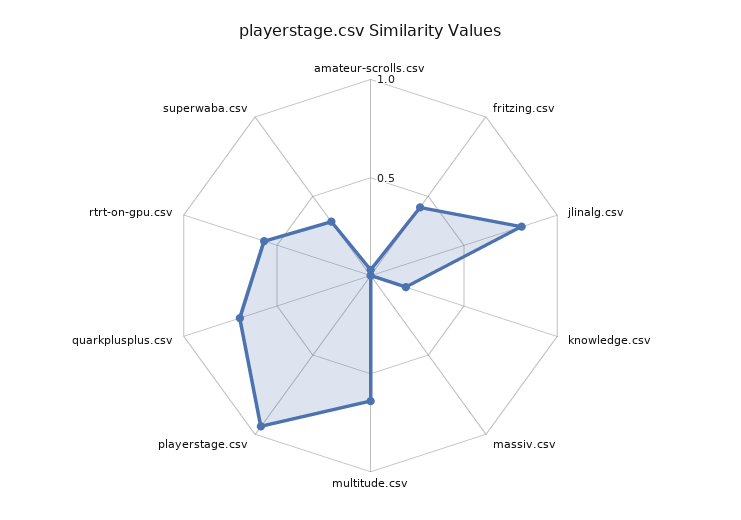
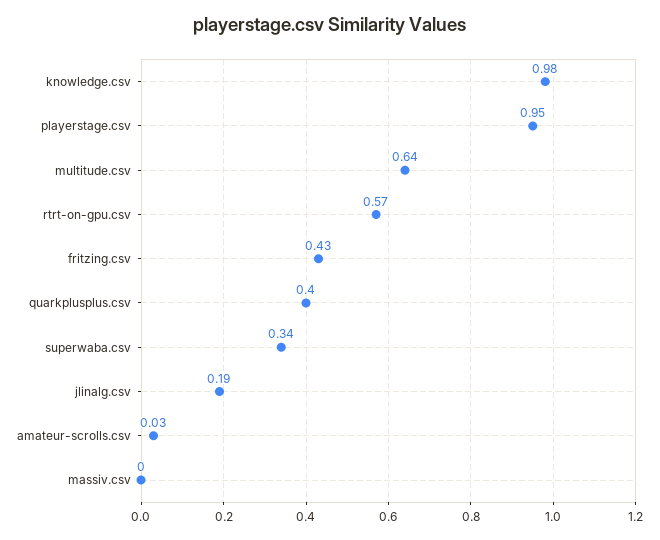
jlinalg.csv: 0.8 -> 0.19
knowledge.csv: 0.2 -> 0.98
quarkplusplus.csv: 0.7 -> 0.4

